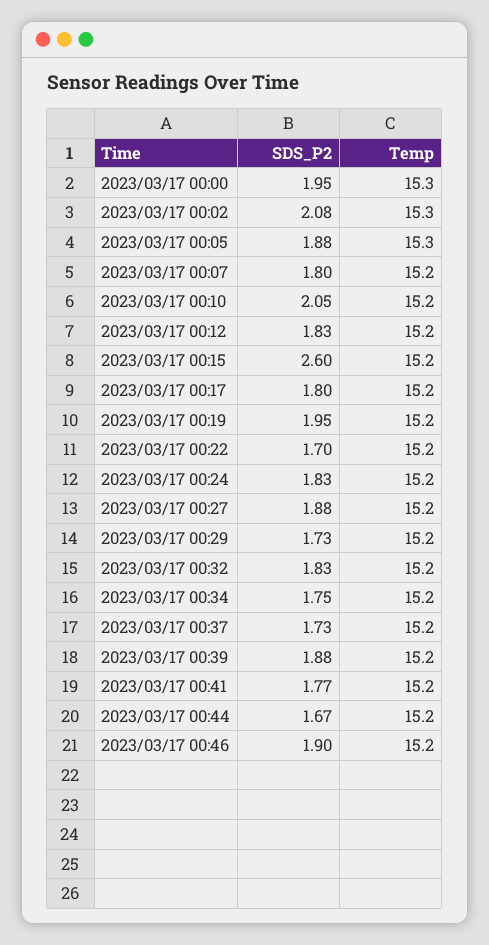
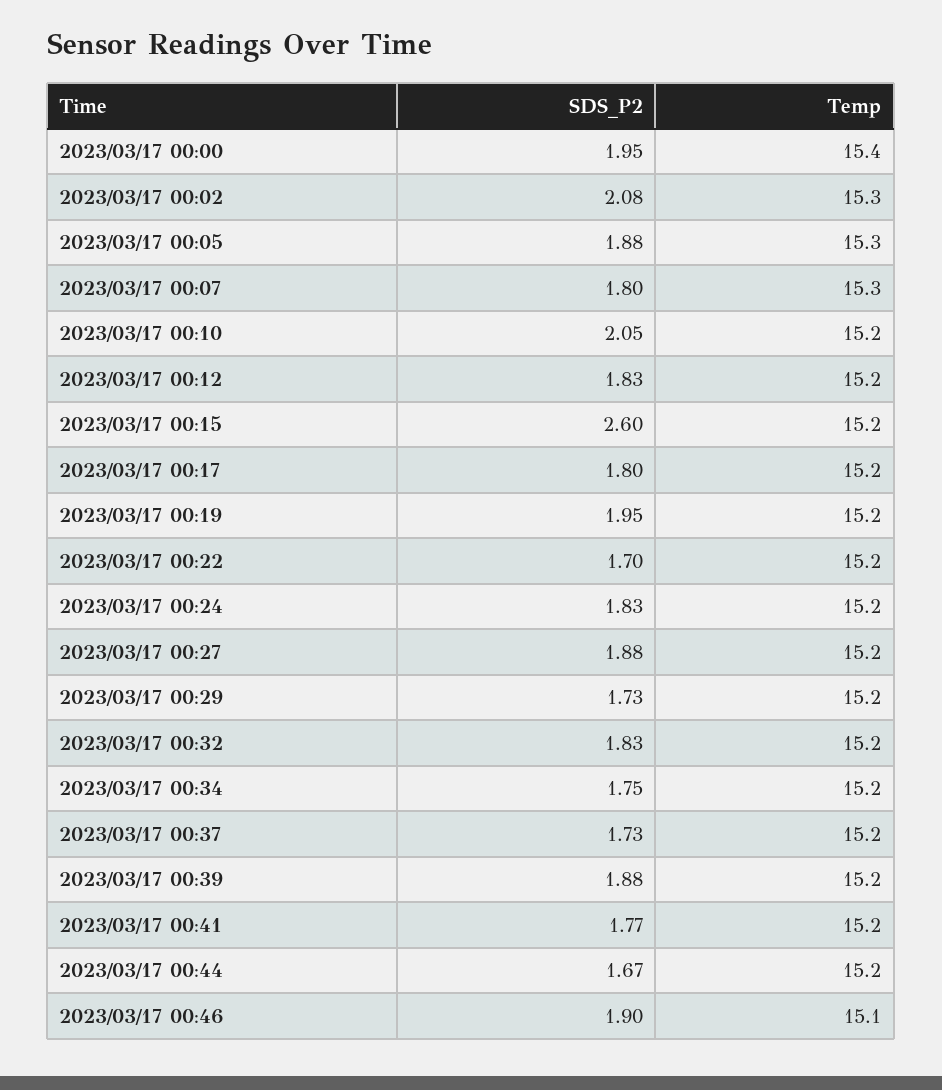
Temp, 2023/03/17 00:00: 15.3 -> 15.4
Temp, 2023/03/17 00:07: 15.2 -> 15.3
Temp, 2023/03/17 00:46: 15.2 -> 15.1

